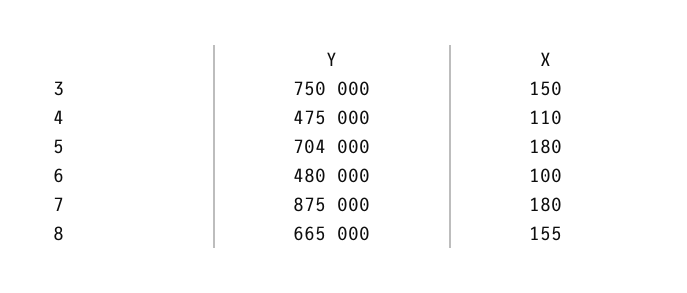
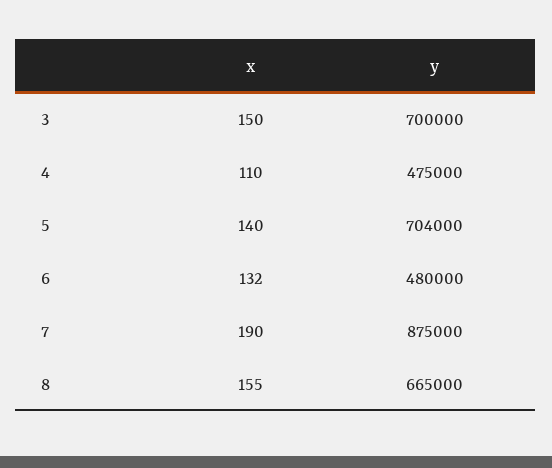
Y, 3: 750000 -> 700000
X, 5: 180 -> 140
X, 6: 100 -> 132
X, 7: 180 -> 190

